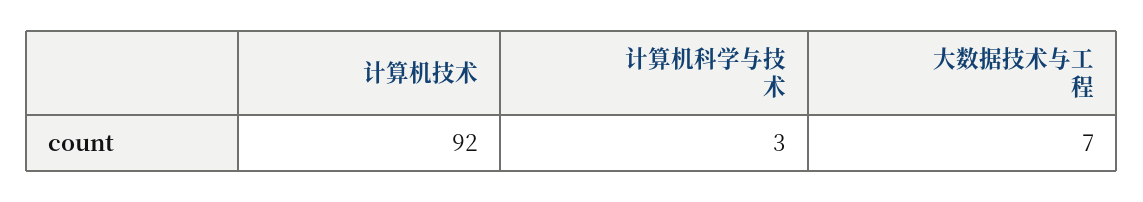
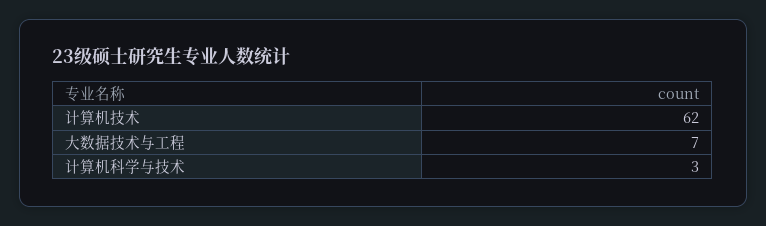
计算机技术: 92 -> 62

